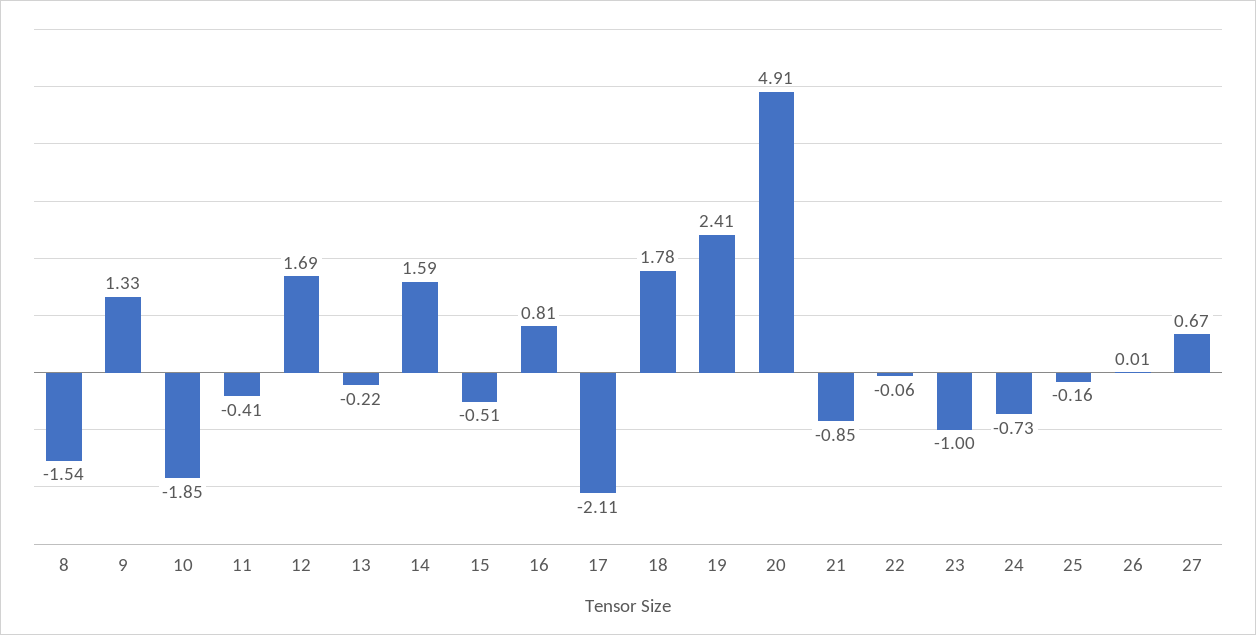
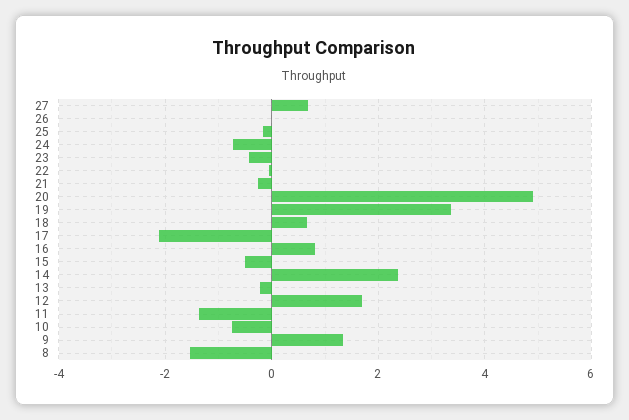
10: -1.85 -> -0.8
11: -0.41 -> -1.4
14: 1.59 -> 2.4
18: 1.78 -> 0.6
19: 2.41 -> 3.4
21: -0.85 -> -0.2
23: -1 -> -0.4

